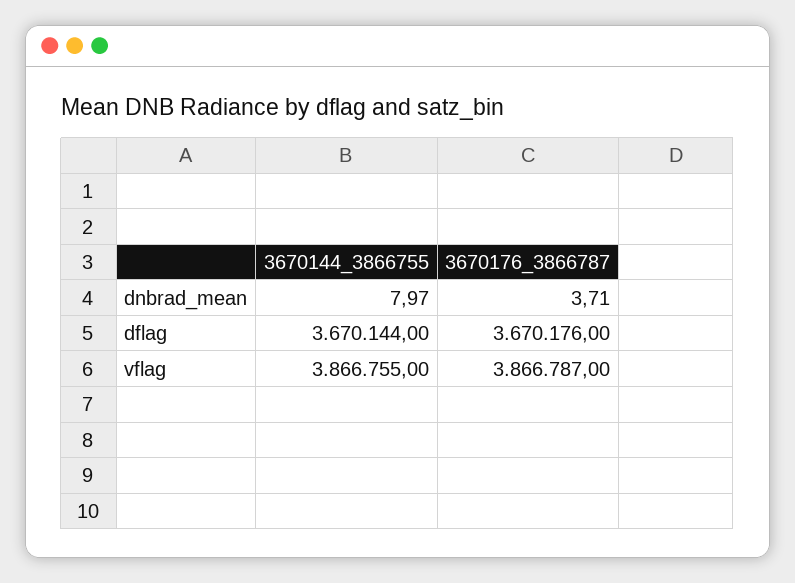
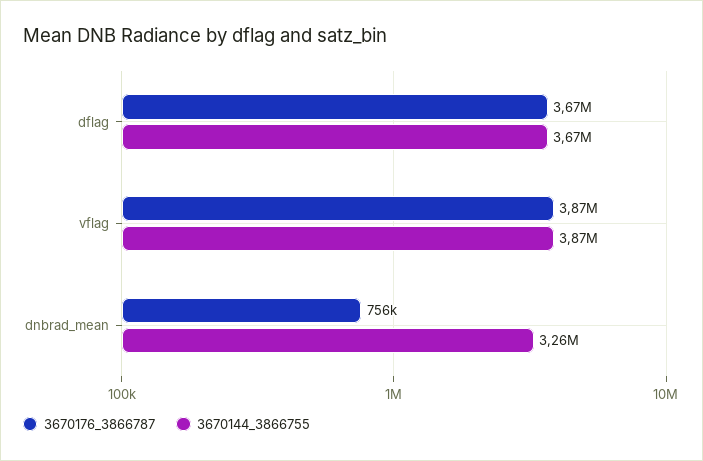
3670144_3866755, dnbrad_mean: 7.97 -> 3260000
3670176_3866787, dnbrad_mean: 3.71 -> 756000

